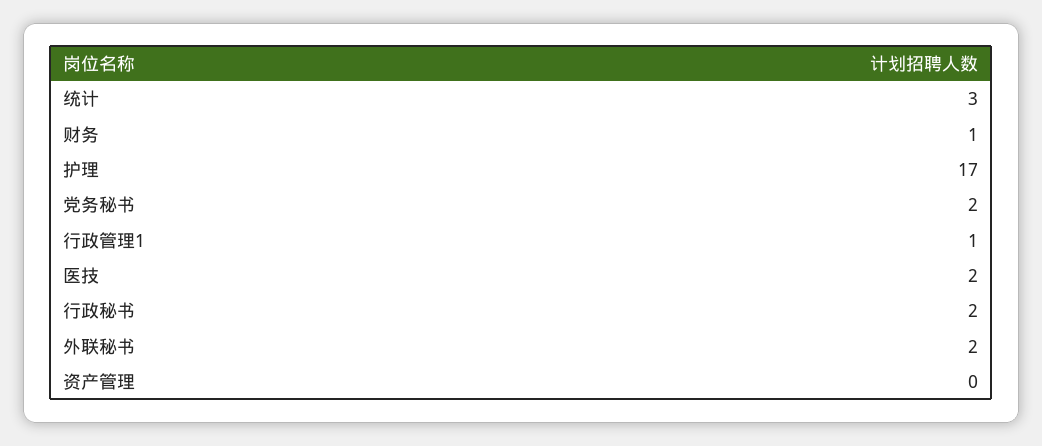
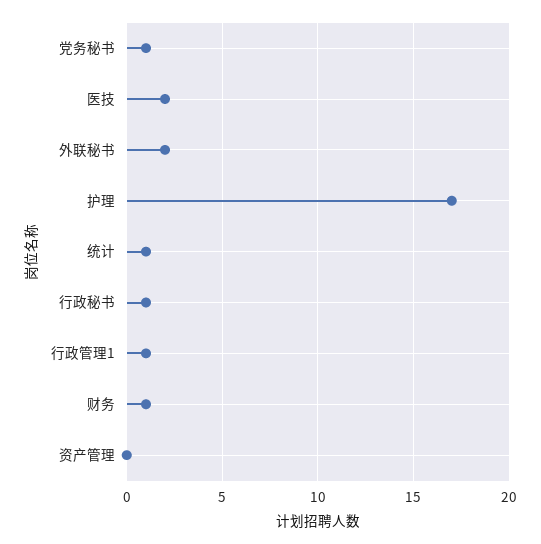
统计: 3 -> 1
党务秘书: 2 -> 1
行政秘书: 2 -> 1

